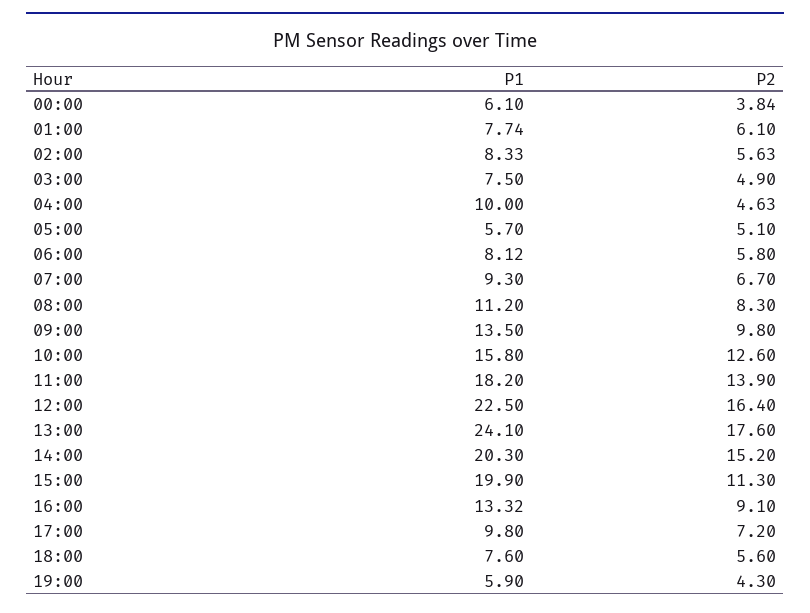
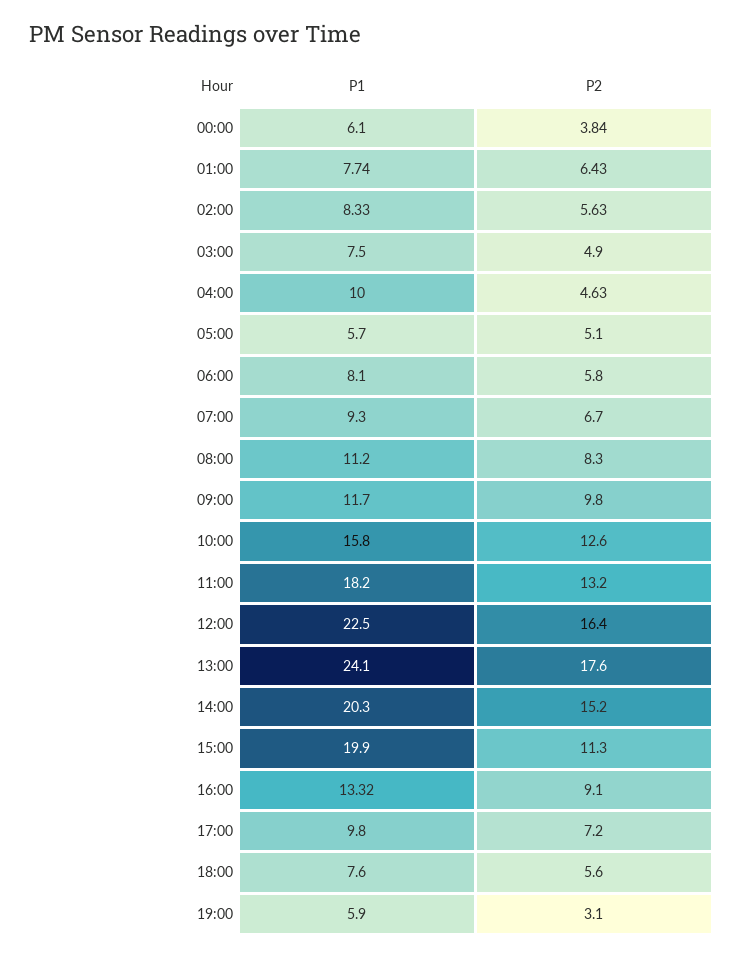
P2, 01:00: 6.1 -> 6.43
P1, 06:00: 8.12 -> 8.1
P1, 09:00: 13.5 -> 11.7
P2, 11:00: 13.9 -> 13.2
P2, 19:00: 4.3 -> 3.1

